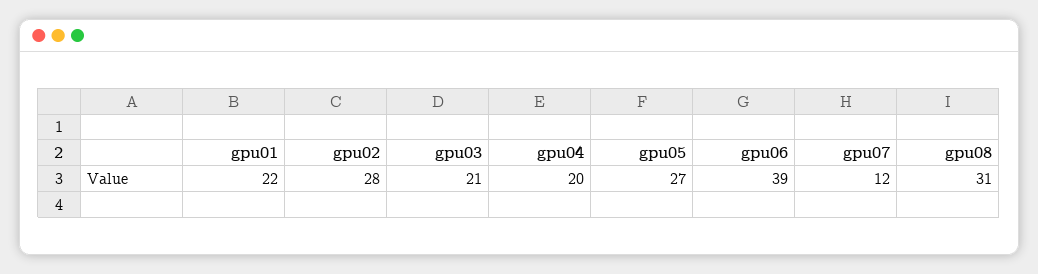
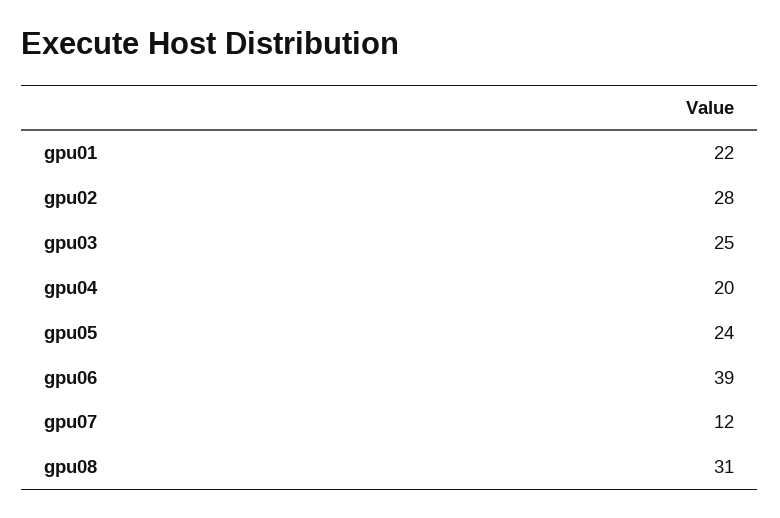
gpu03: 21 -> 25
gpu05: 27 -> 24

